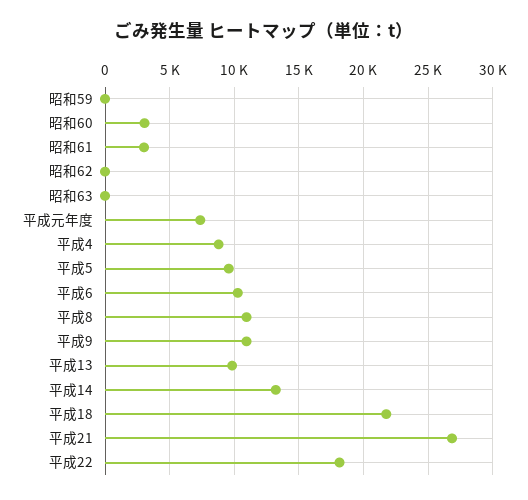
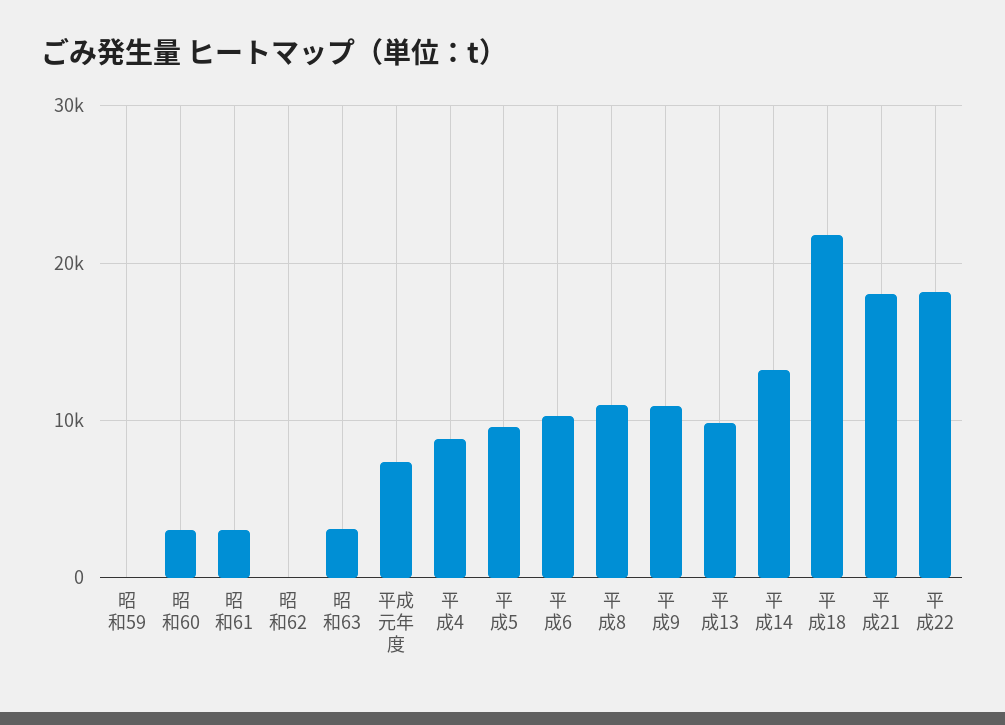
昭和63: 0 -> 3000
平成21: 27000 -> 18000

